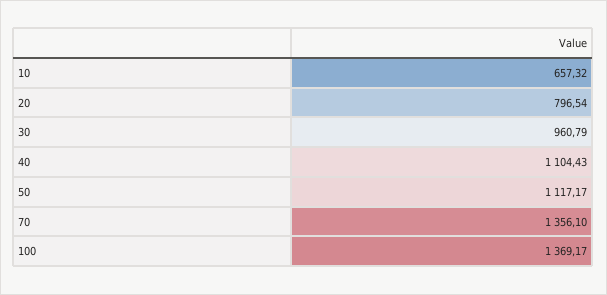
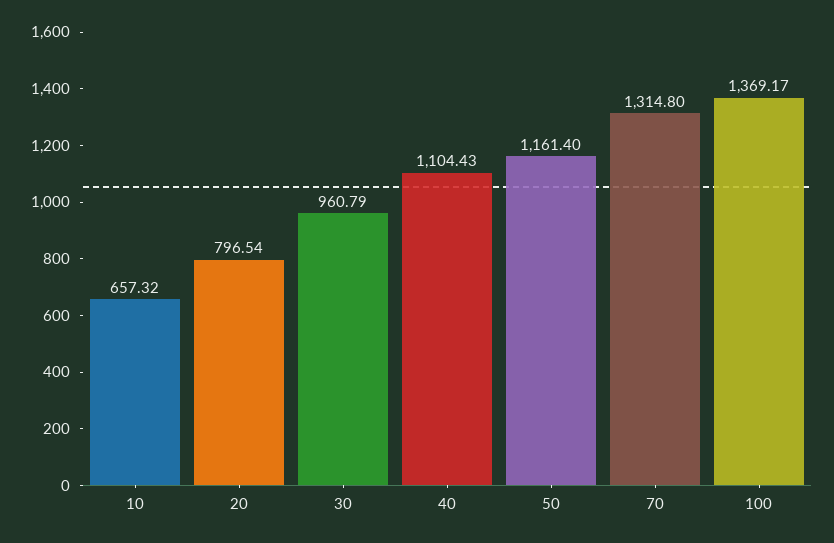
50: 1117.17 -> 1161.4
70: 1356.1 -> 1314.8

